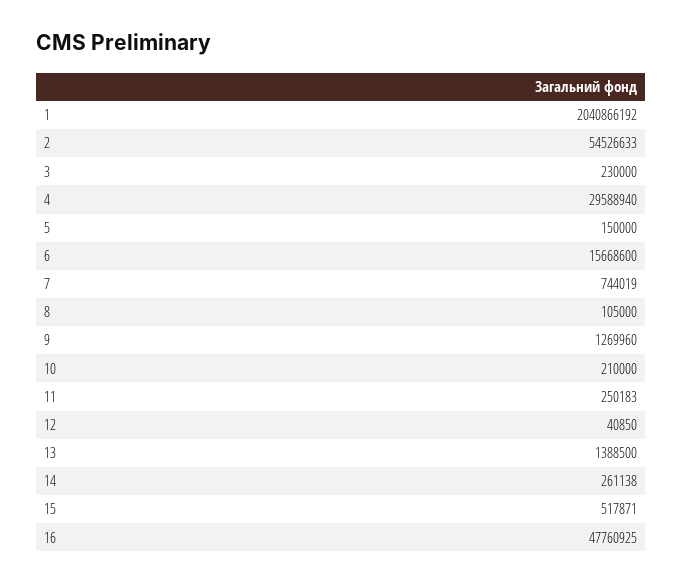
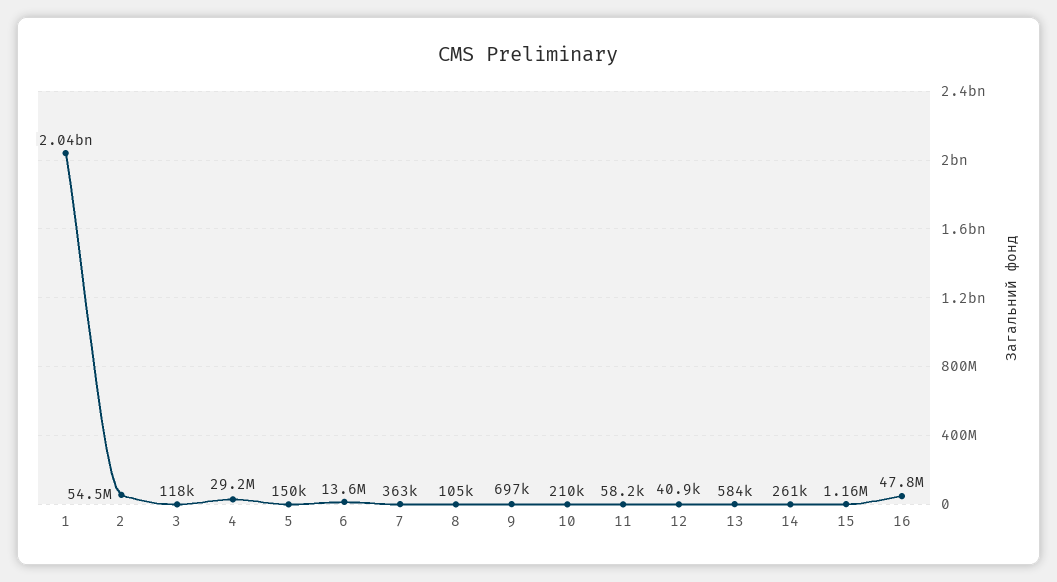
3: 230000 -> 118000
4: 29588940 -> 29200000
6: 15668600 -> 13600000
7: 744019 -> 363000
9: 1269960 -> 697000
11: 250183 -> 58200
13: 1388500 -> 584000
15: 517871 -> 1160000

